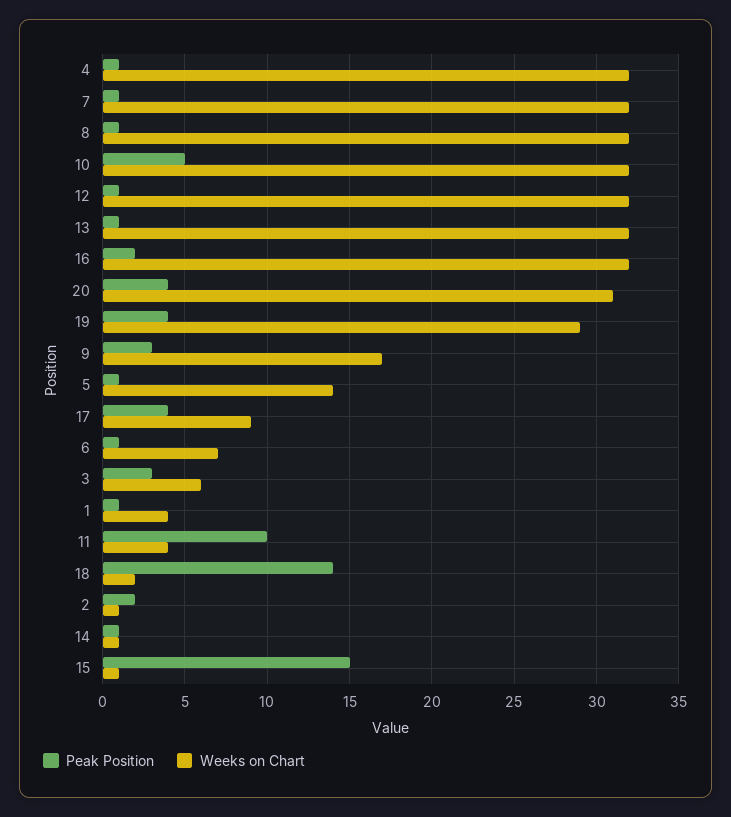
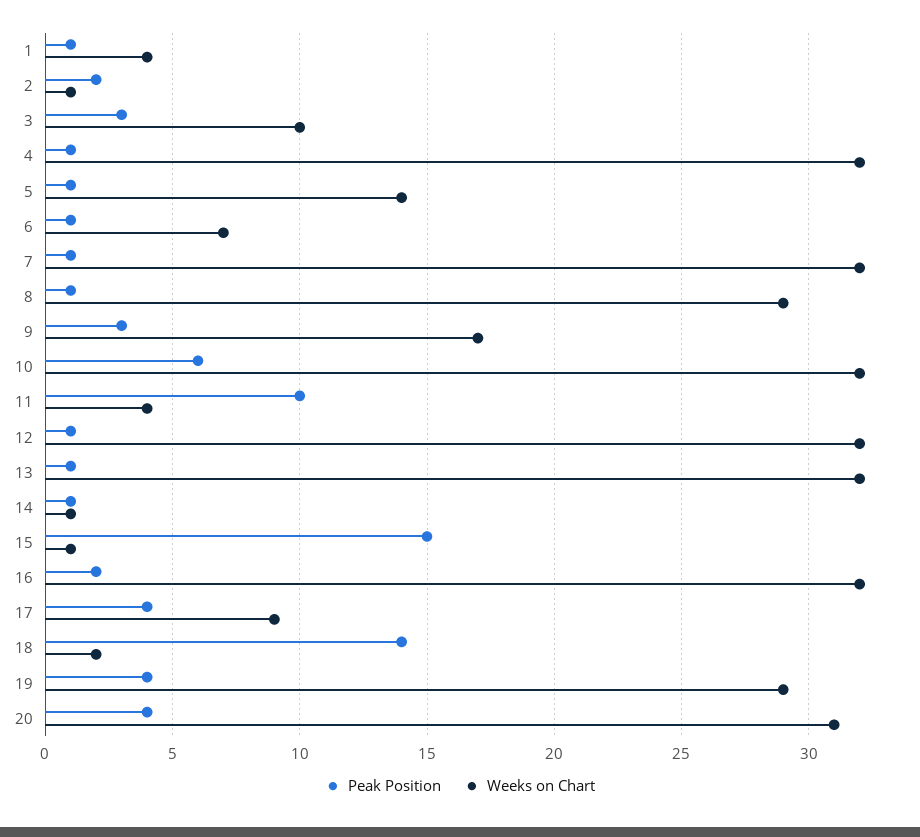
Weeks on Chart, 8: 32 -> 29
Peak Position, 10: 5 -> 6
Weeks on Chart, 3: 6 -> 10

